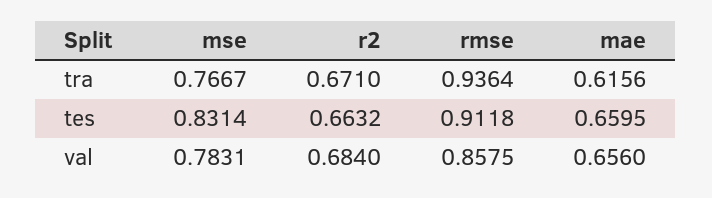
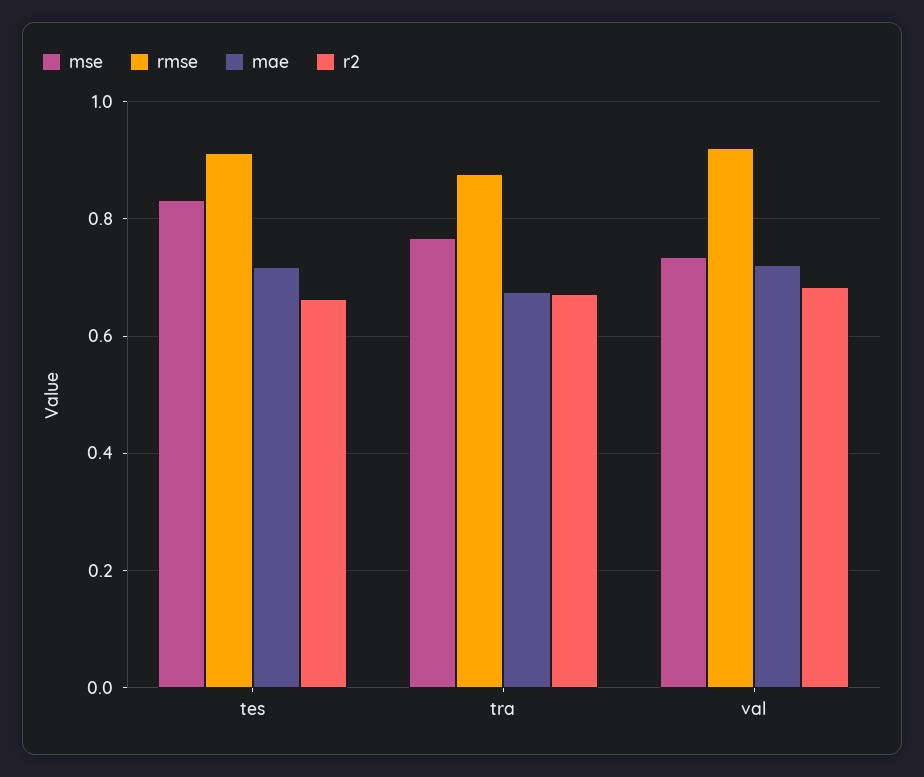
rmse, tra: 0.9364 -> 0.88
mae, tra: 0.6156 -> 0.68
mae, tes: 0.6595 -> 0.72
mse, val: 0.7831 -> 0.74
rmse, val: 0.8575 -> 0.92
mae, val: 0.656 -> 0.72

